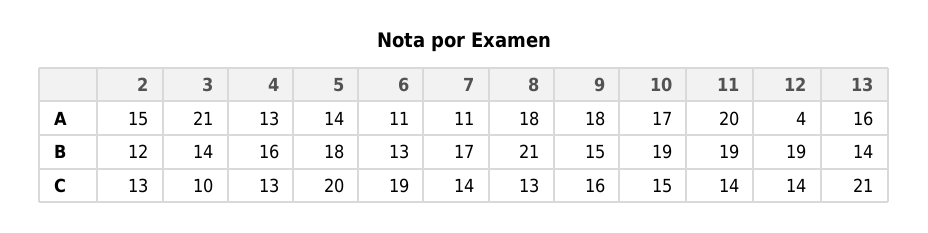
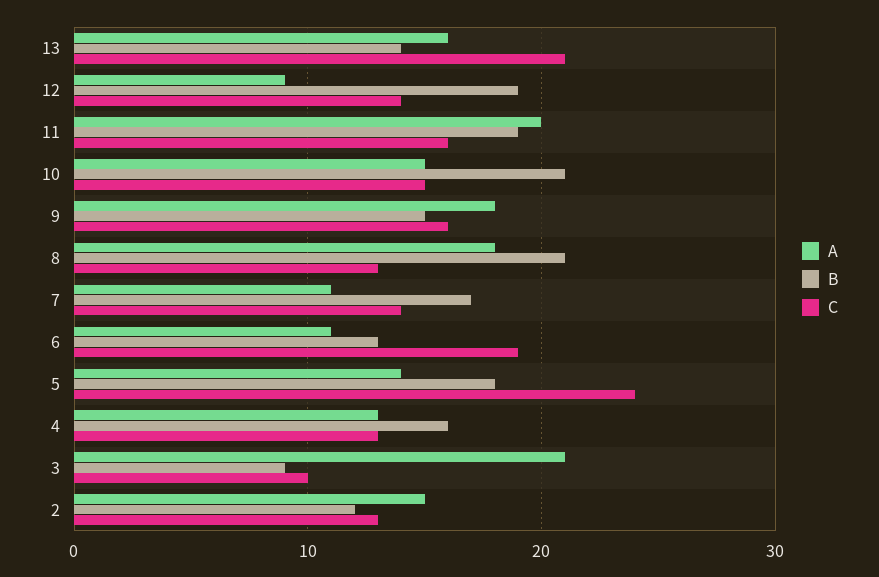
A, 10: 17 -> 15
A, 12: 4 -> 9
B, 3: 14 -> 9
B, 10: 19 -> 21
C, 5: 20 -> 24
C, 11: 14 -> 16

